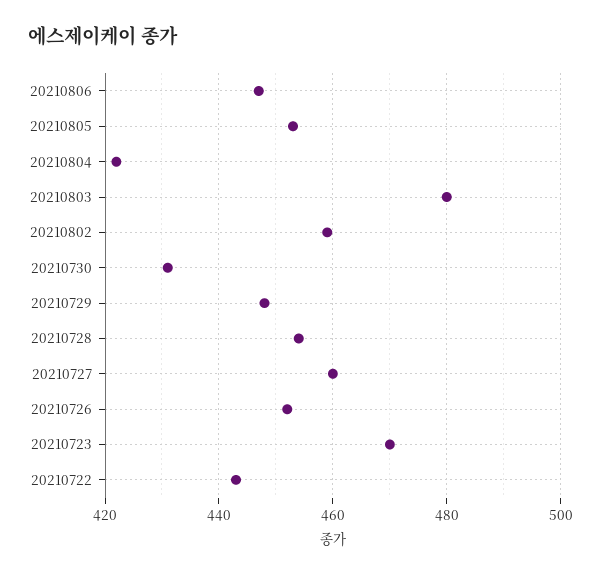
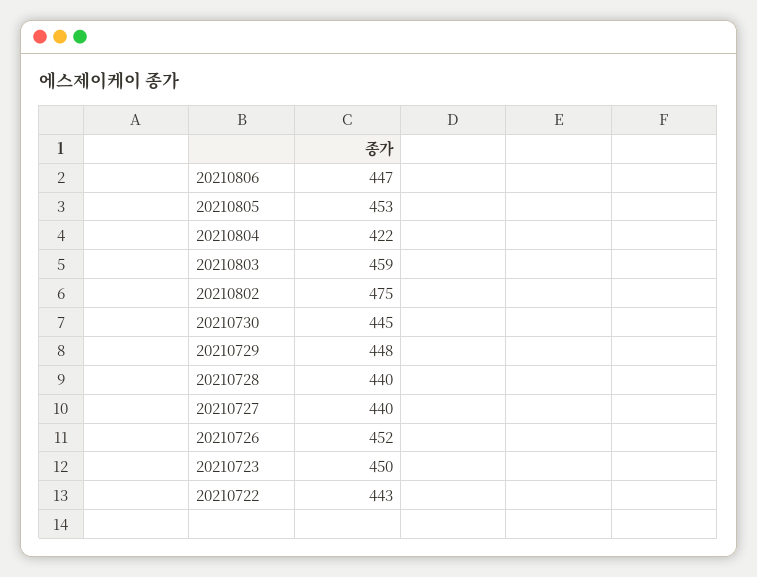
20210803: 480 -> 459
20210802: 460 -> 475
20210730: 430 -> 445
20210728: 455 -> 440
20210727: 460 -> 440
20210723: 470 -> 450

